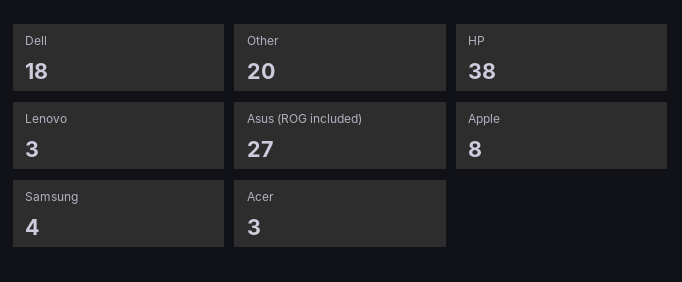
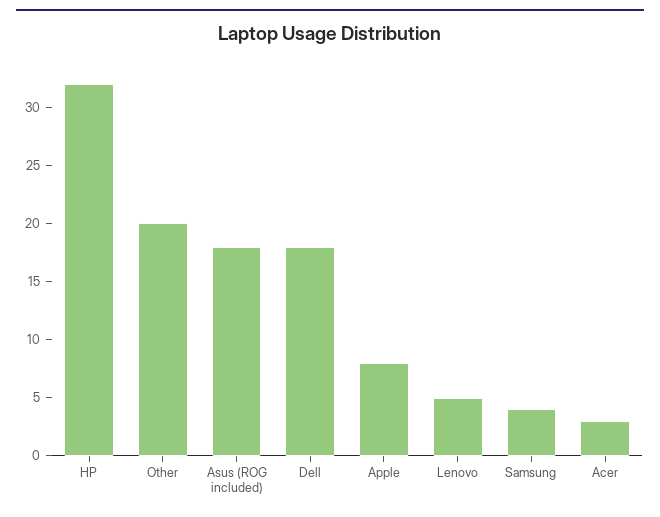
HP: 38 -> 32
Lenovo: 3 -> 5
Asus (ROG included): 27 -> 18

